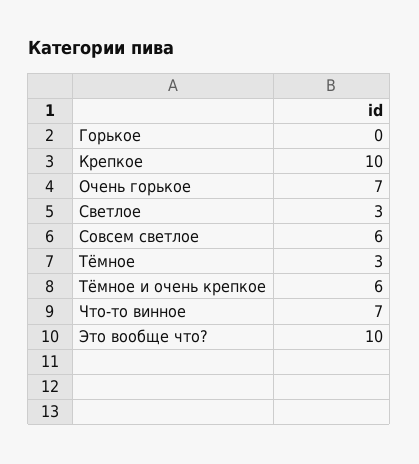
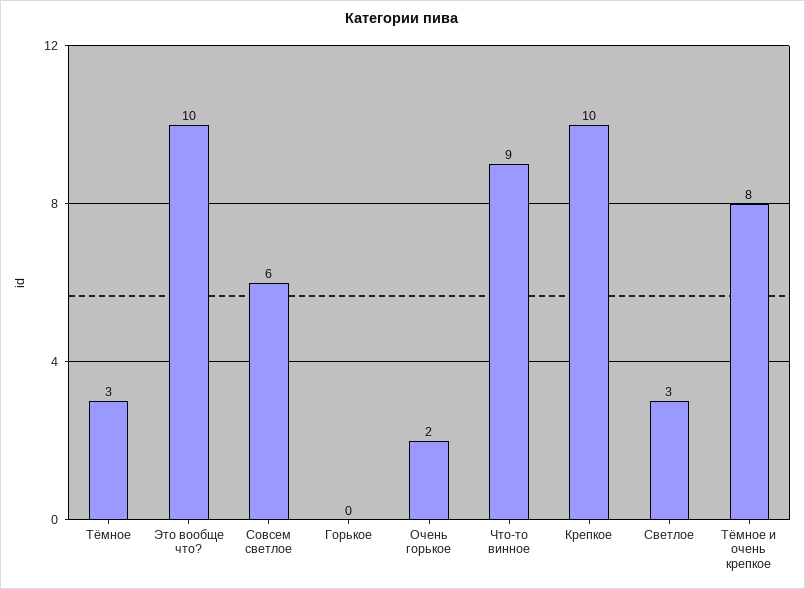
Очень горькое: 7 -> 2
Тёмное и очень крепкое: 6 -> 8
Что-то винное: 7 -> 9

